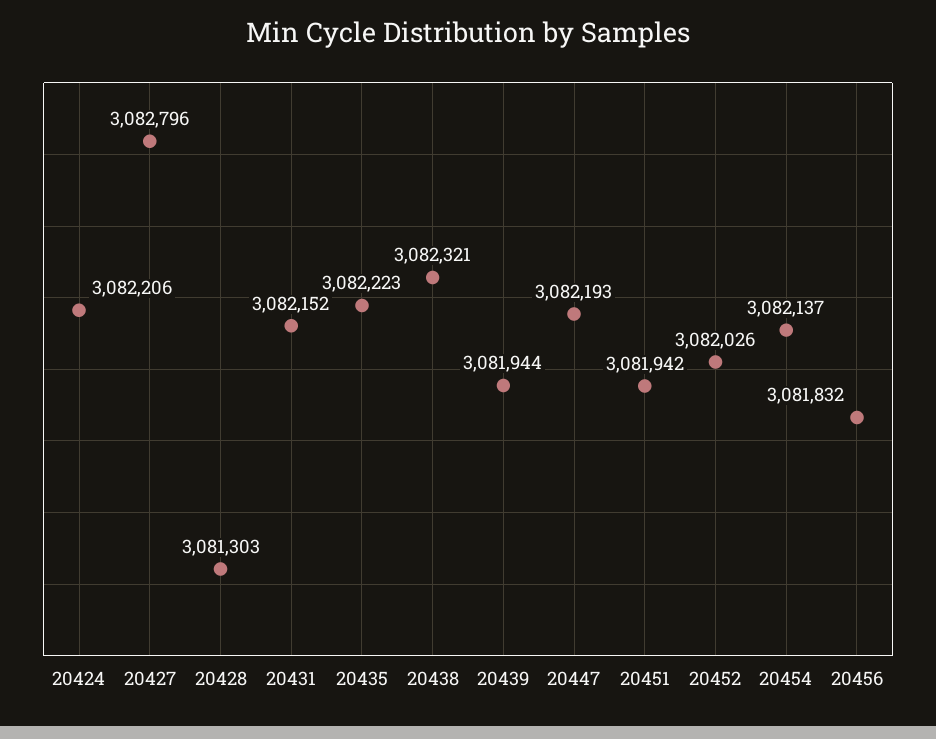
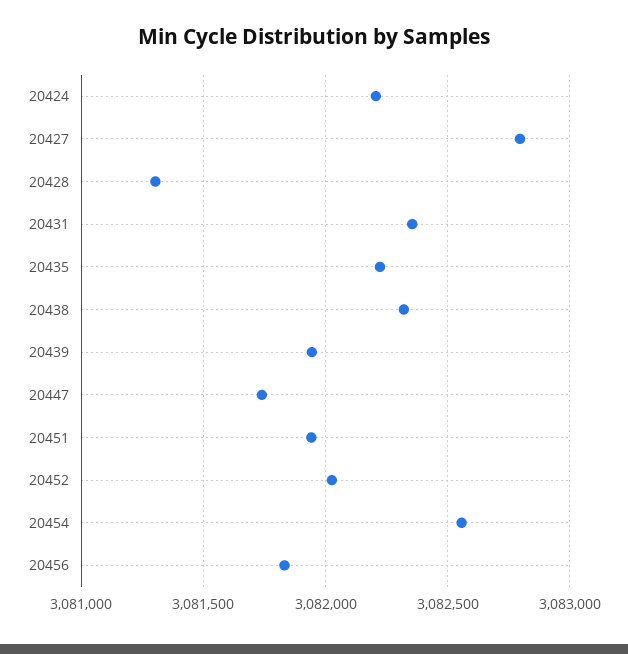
20431: 3082152 -> 3082350
20447: 3082193 -> 3081750
20454: 3082137 -> 3082550

